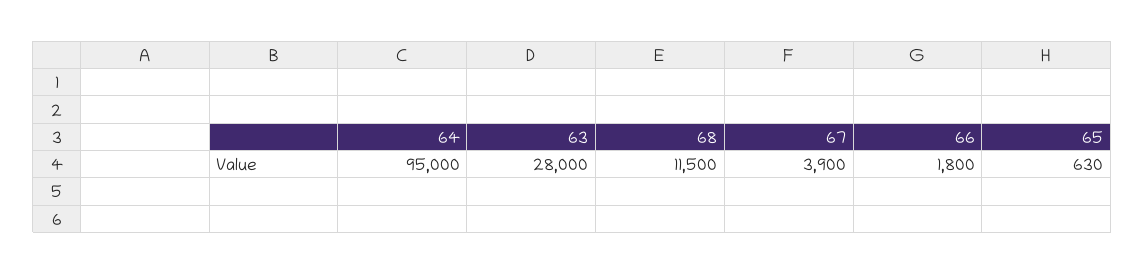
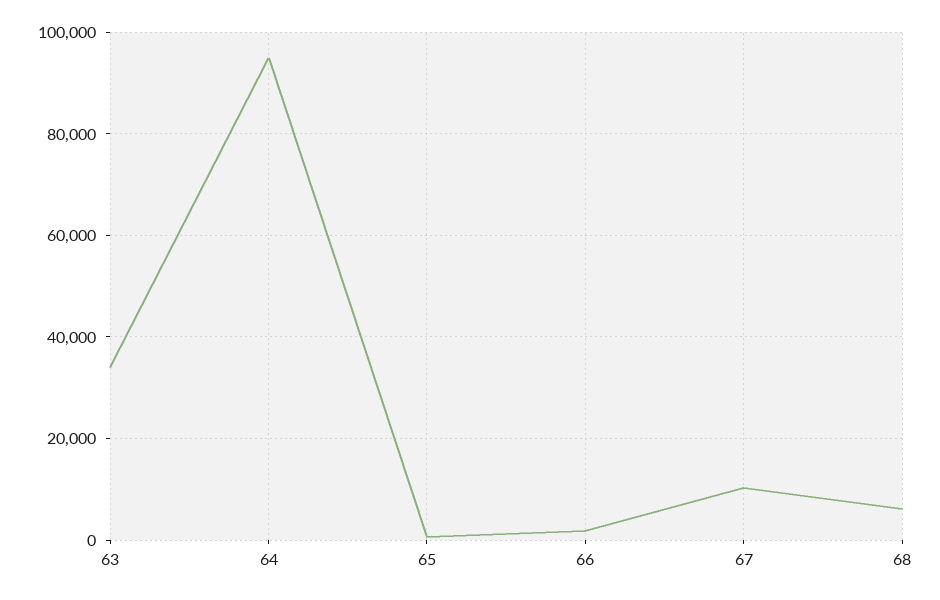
63: 28000 -> 34000
68: 11500 -> 6000
67: 3900 -> 10000

